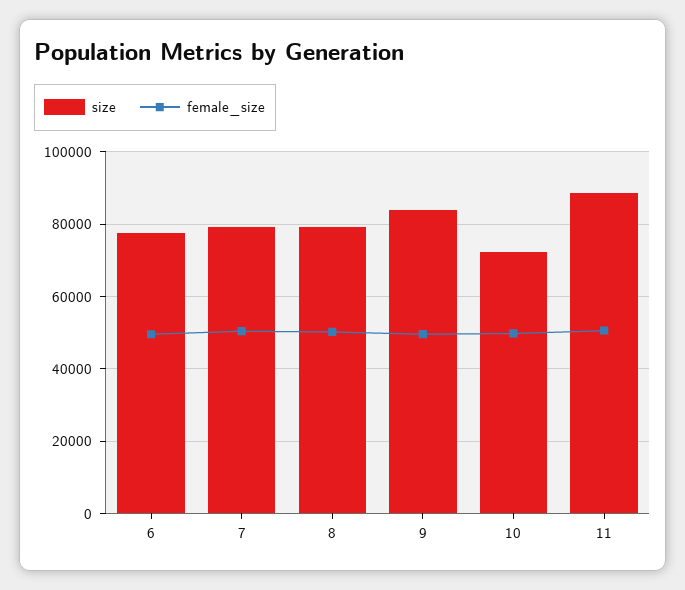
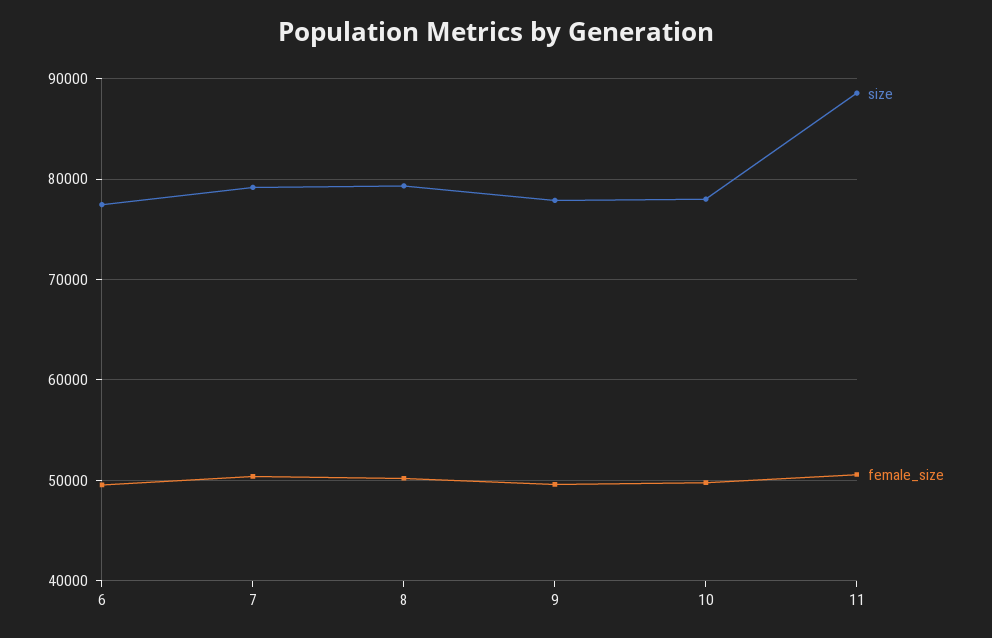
size, 9: 84000 -> 78000
size, 10: 72000 -> 78000

